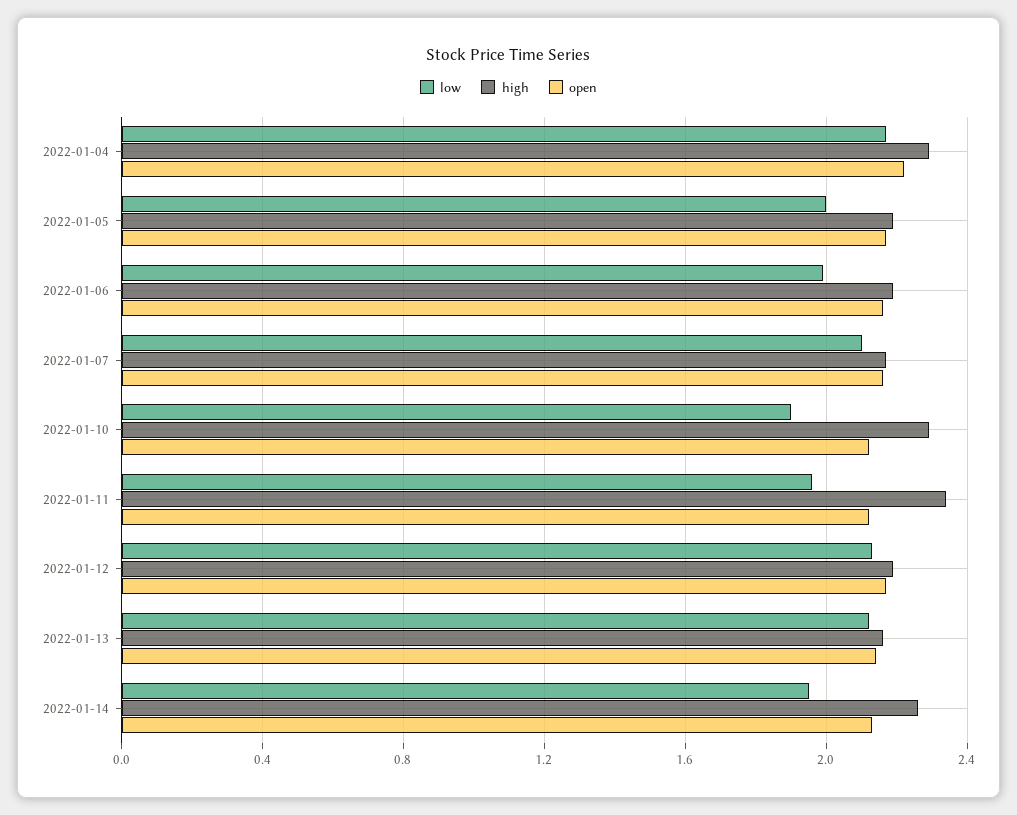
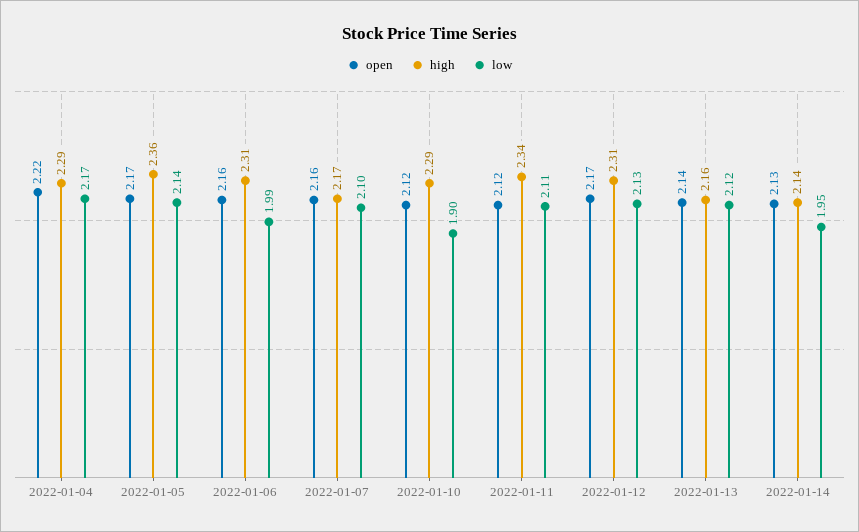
low, 2022-01-05: 2 -> 2.14
high, 2022-01-05: 2.2 -> 2.36
high, 2022-01-06: 2.2 -> 2.31
low, 2022-01-11: 1.95 -> 2.11
high, 2022-01-12: 2.2 -> 2.31
high, 2022-01-14: 2.25 -> 2.14

